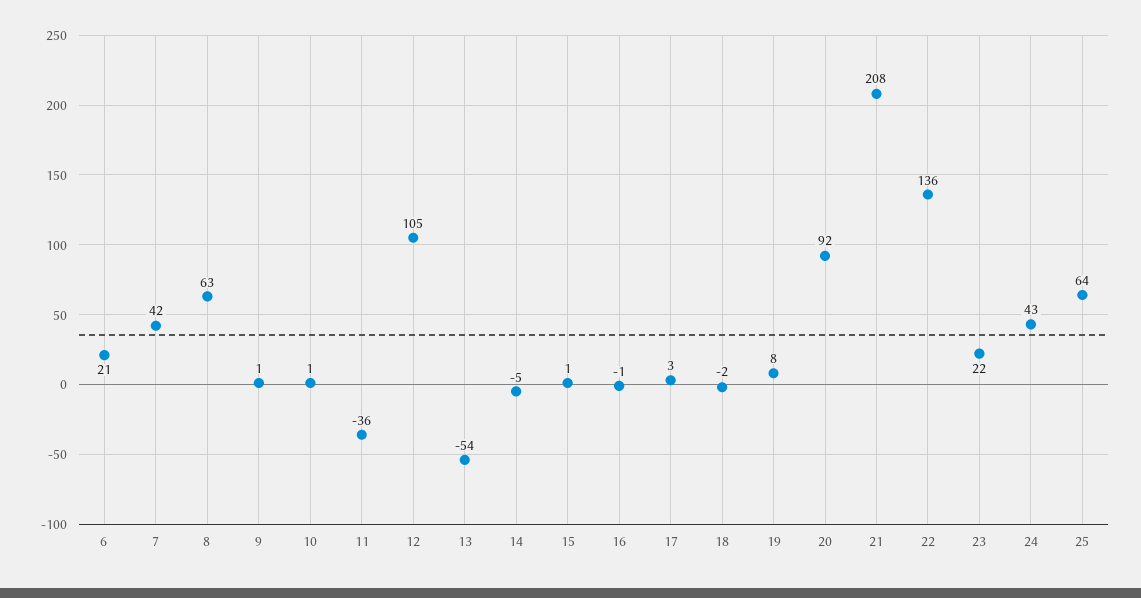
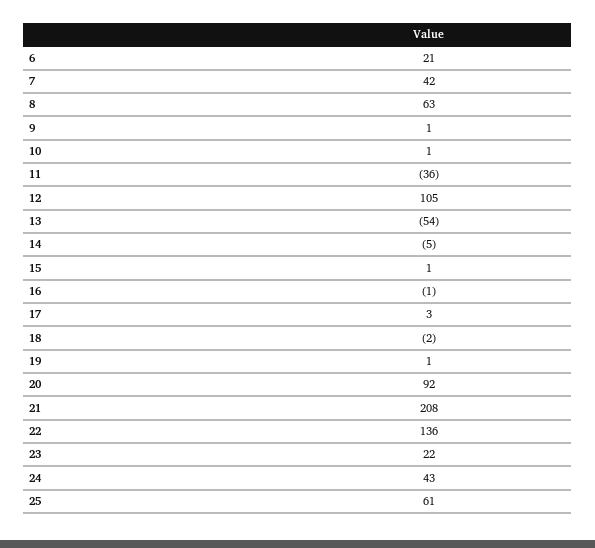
19: 8 -> 1
25: 64 -> 61

